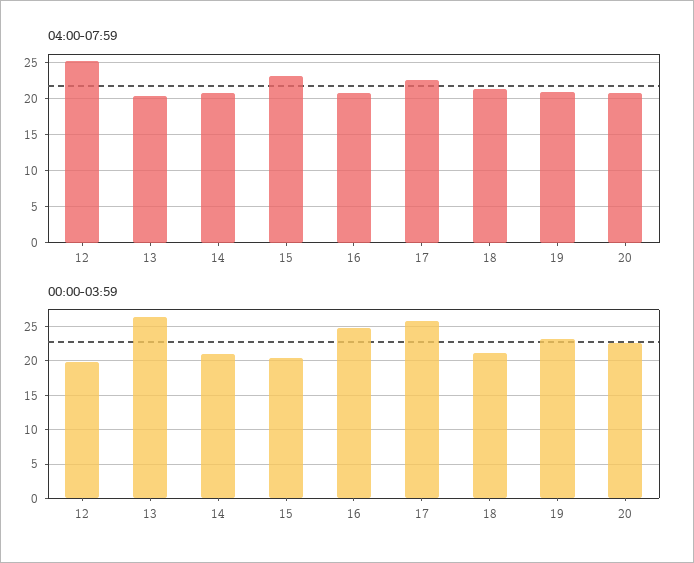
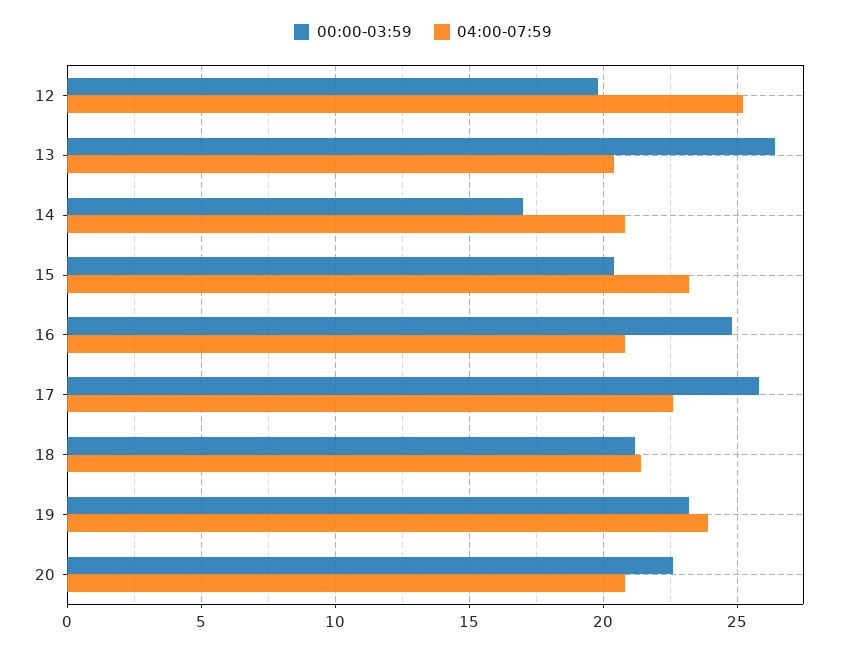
04:00-07:59, 19: 21 -> 24
00:00-03:59, 14: 21 -> 17

